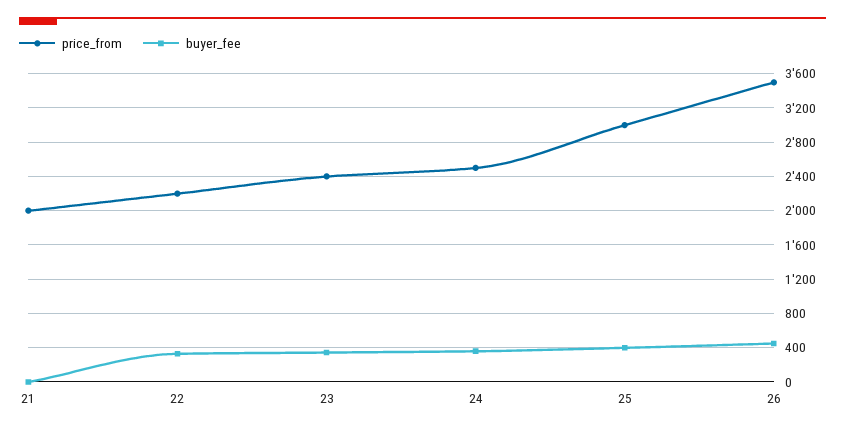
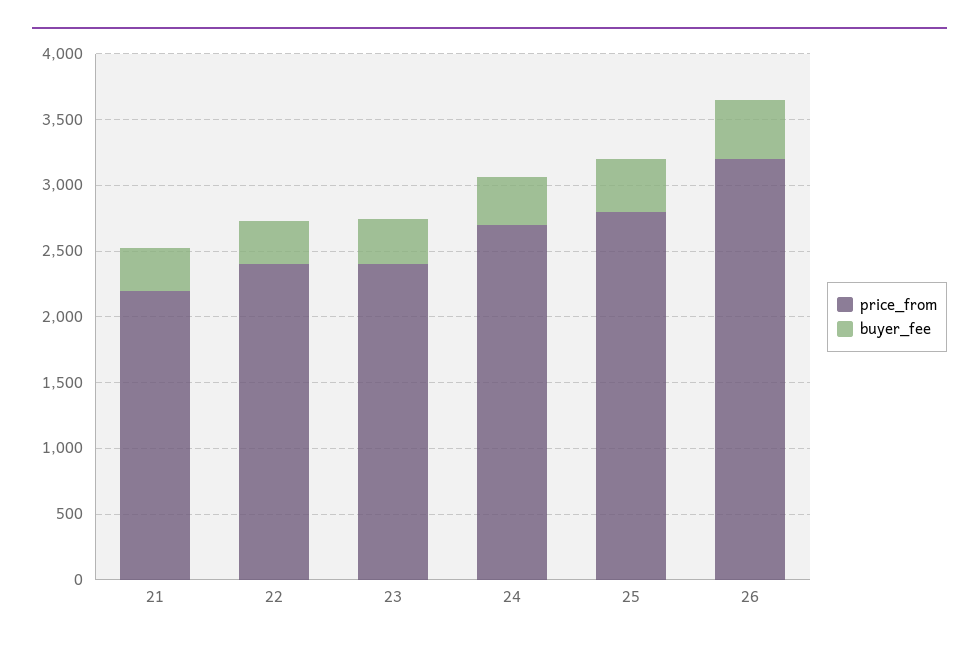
price_from, 21: 2000 -> 2200
buyer_fee, 21: 0 -> 300
price_from, 22: 2200 -> 2400
price_from, 24: 2500 -> 2700
price_from, 25: 3000 -> 2800
price_from, 26: 3500 -> 3200

